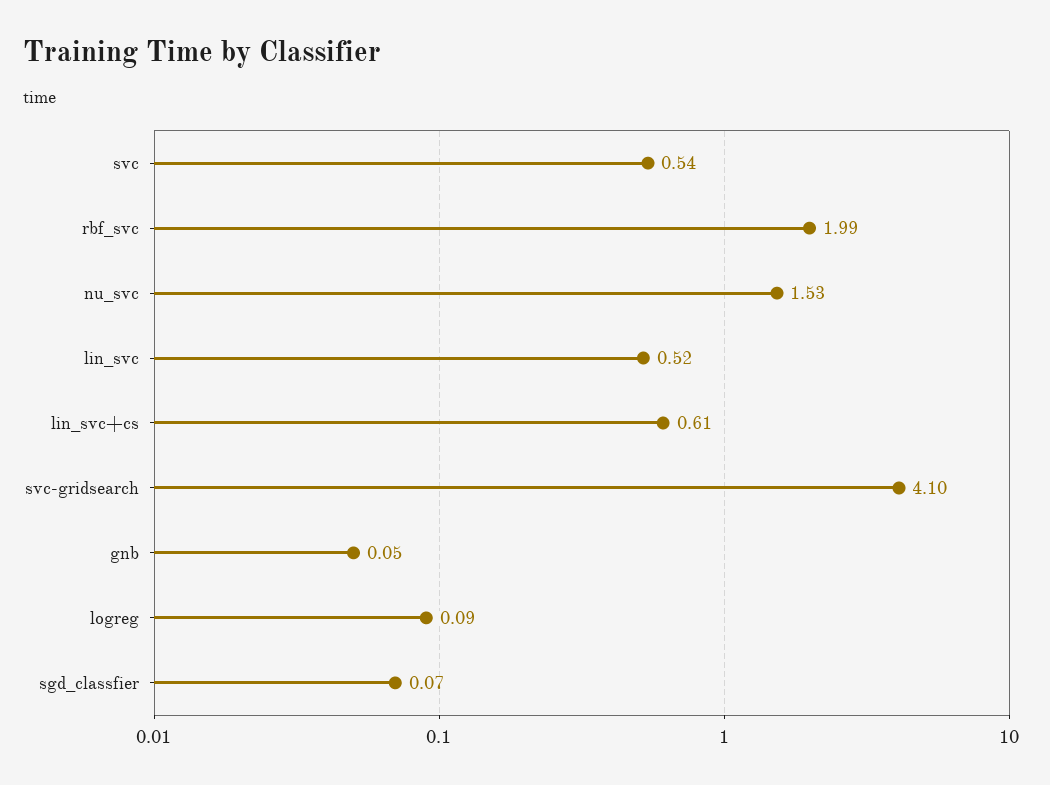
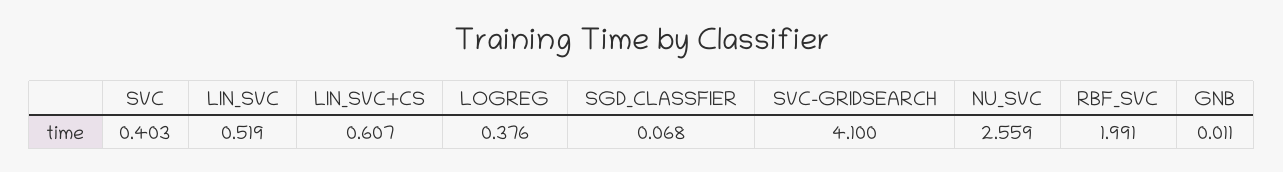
svc: 0.54 -> 0.403
nu_svc: 1.53 -> 2.559
gnb: 0.05 -> 0.011
logreg: 0.09 -> 0.376

